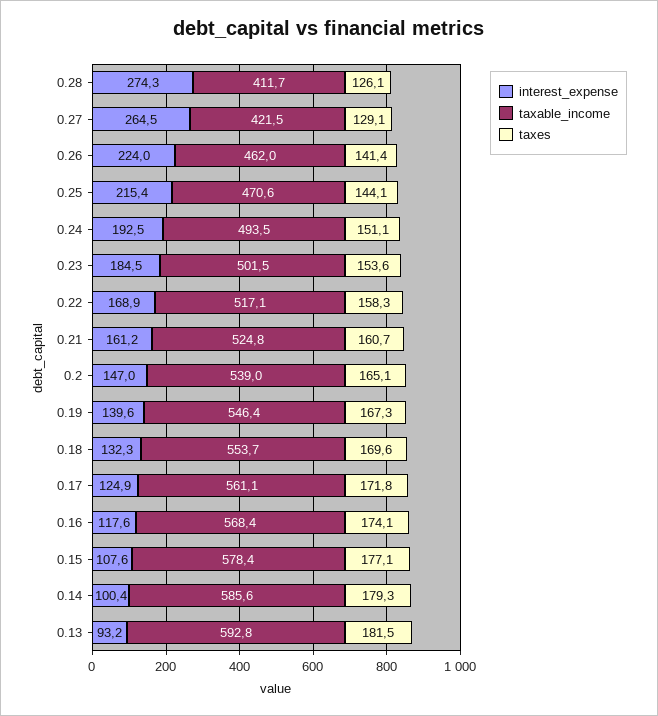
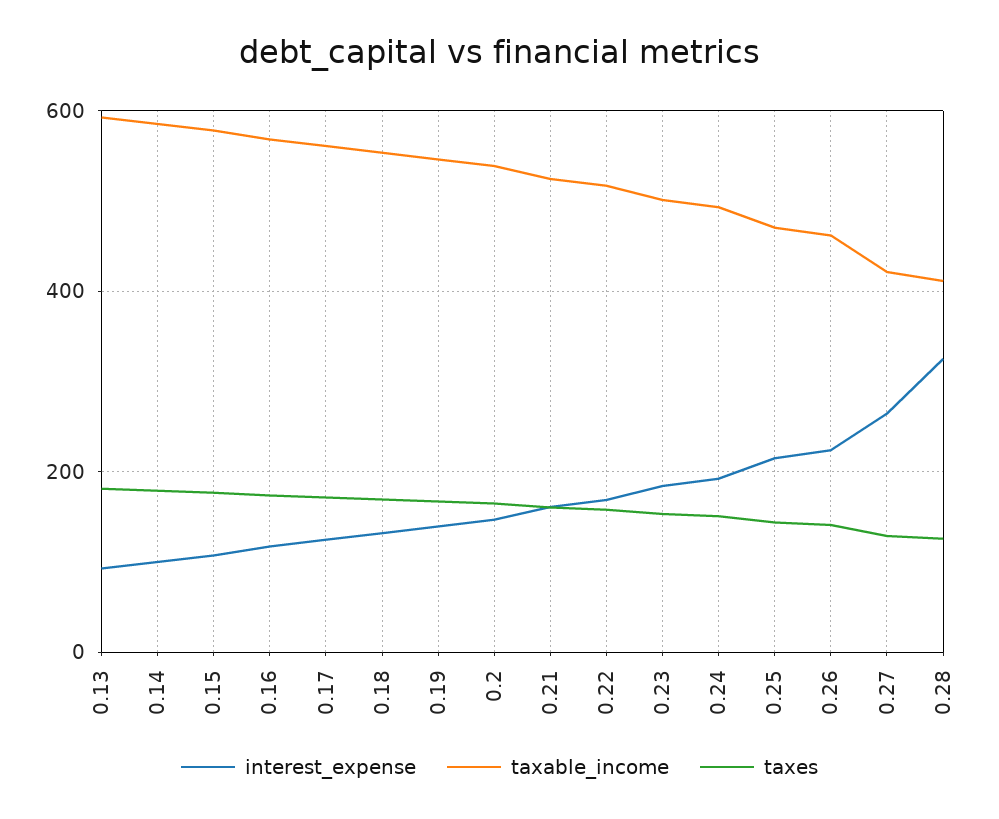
interest_expense, 0.28: 274.3 -> 320

